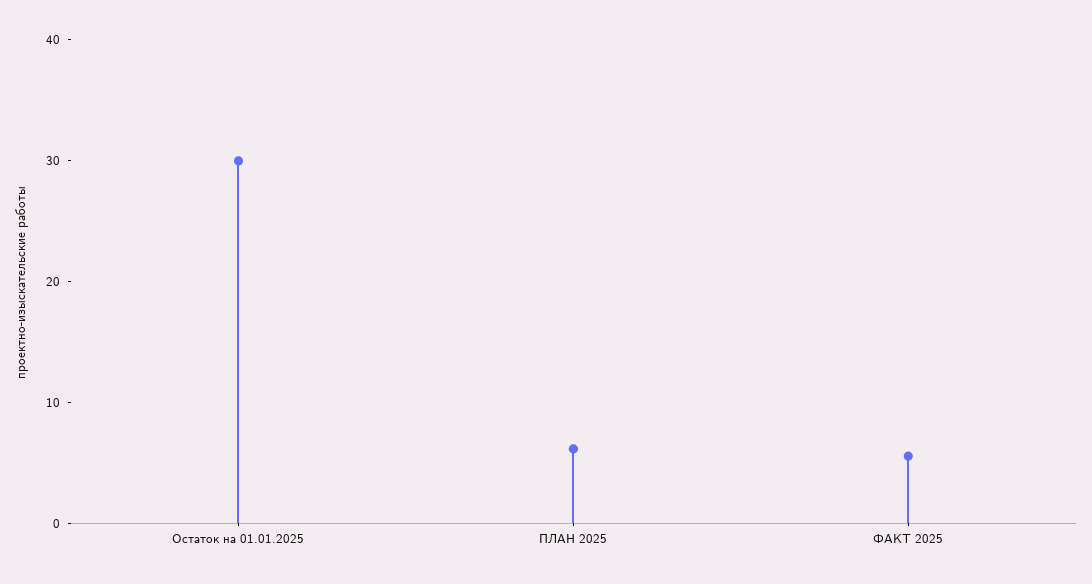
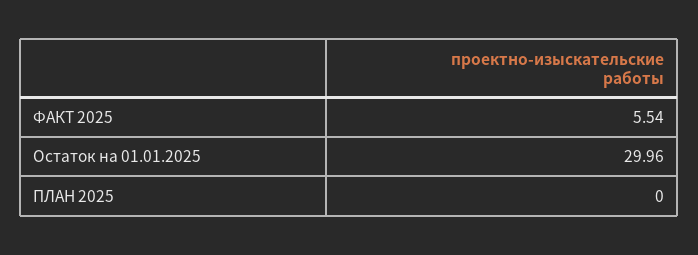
ПЛАН 2025: 6 -> 0

